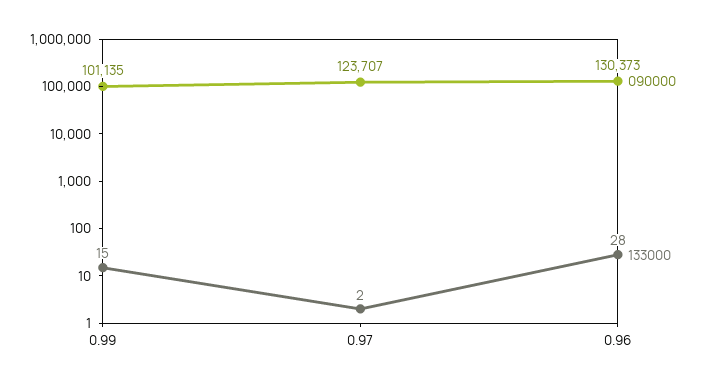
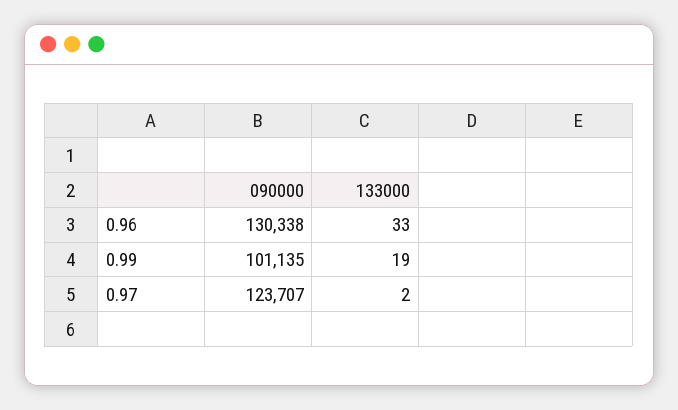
133000, 0.99: 15 -> 19
090000, 0.96: 130373 -> 130338
133000, 0.96: 28 -> 33

